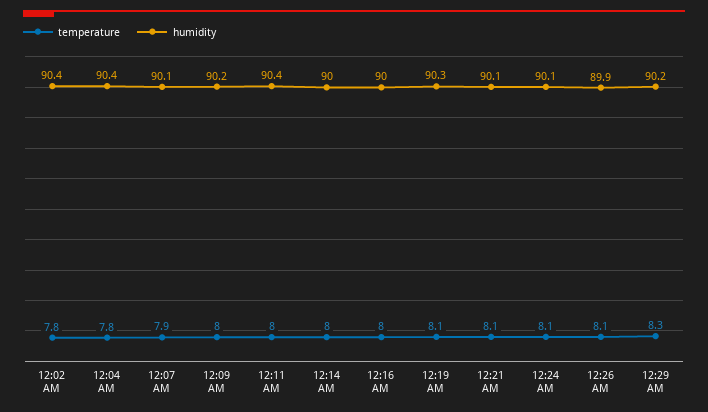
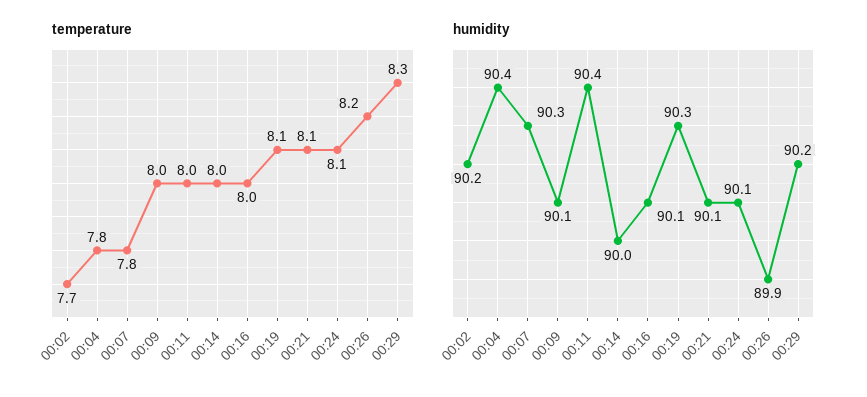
temperature, 12:02 AM: 7.8 -> 7.7
humidity, 12:02 AM: 90.4 -> 90.2
temperature, 12:07 AM: 7.9 -> 7.8
humidity, 12:07 AM: 90.1 -> 90.3
humidity, 12:09 AM: 90.2 -> 90.1
humidity, 12:16 AM: 90 -> 90.1
temperature, 12:26 AM: 8.1 -> 8.2

